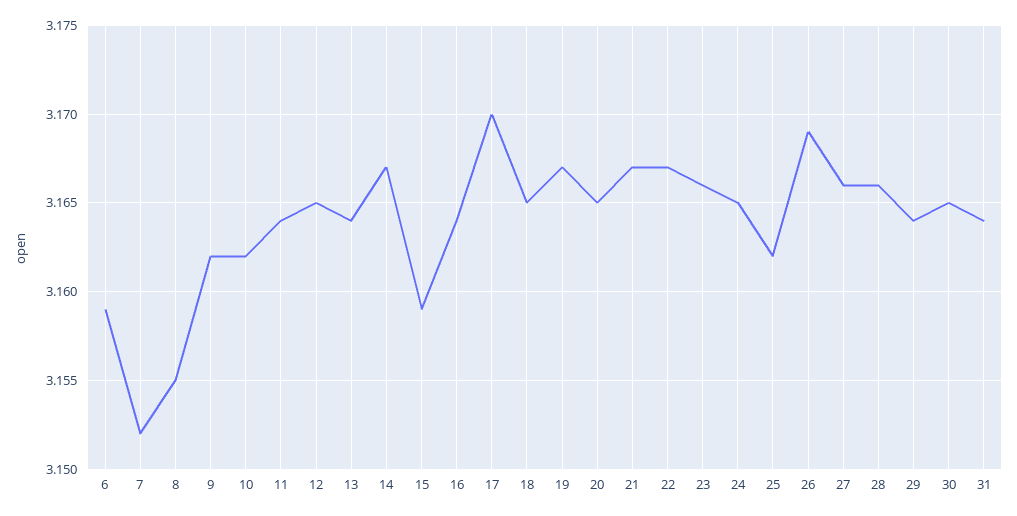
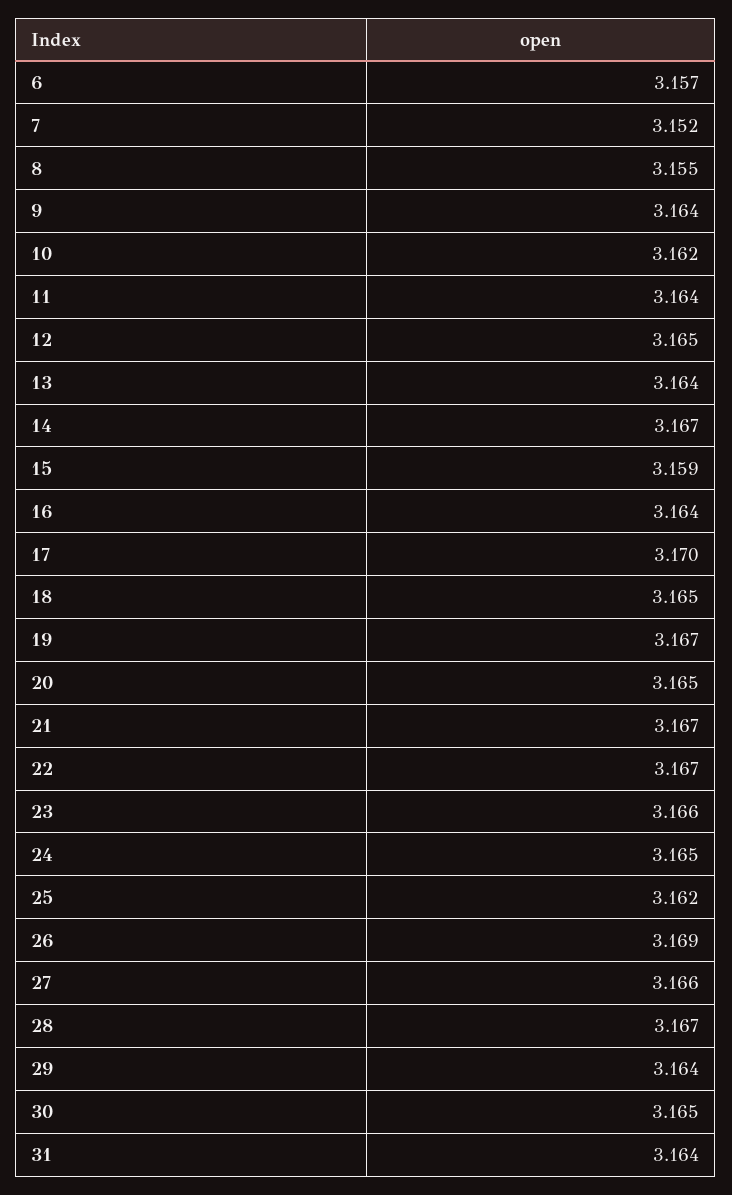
6: 3.159 -> 3.157
9: 3.162 -> 3.164
28: 3.166 -> 3.167

